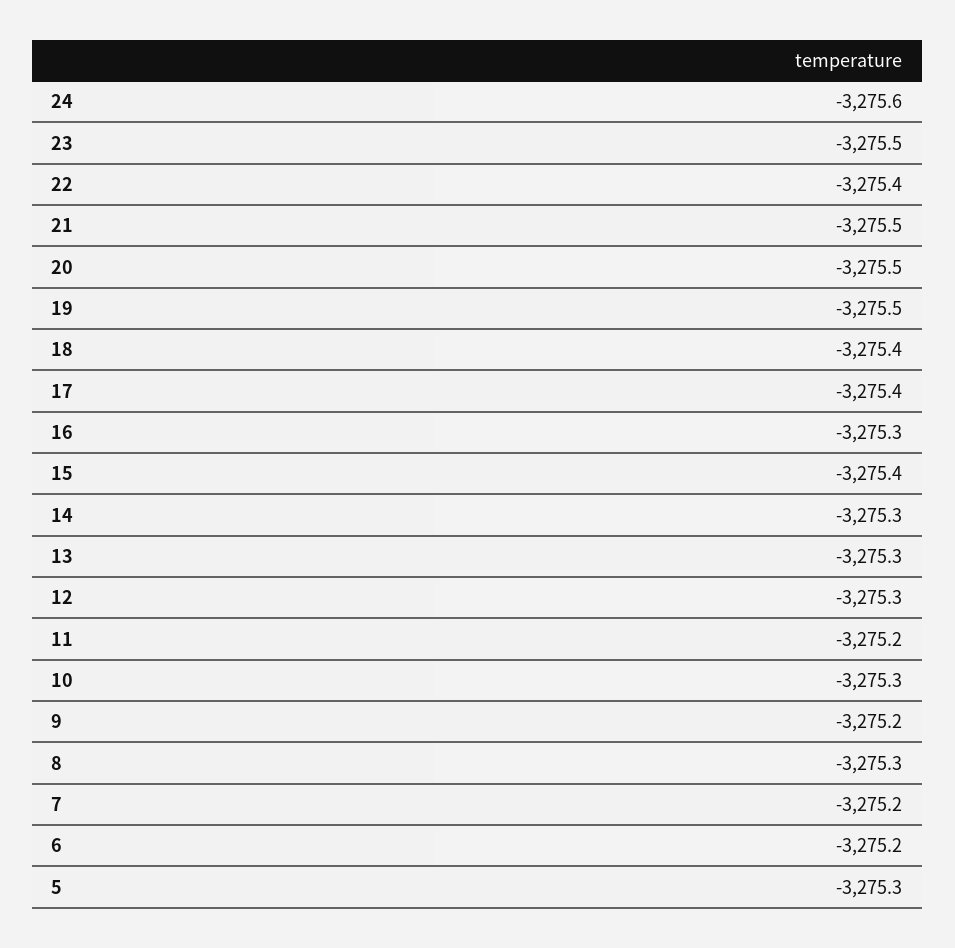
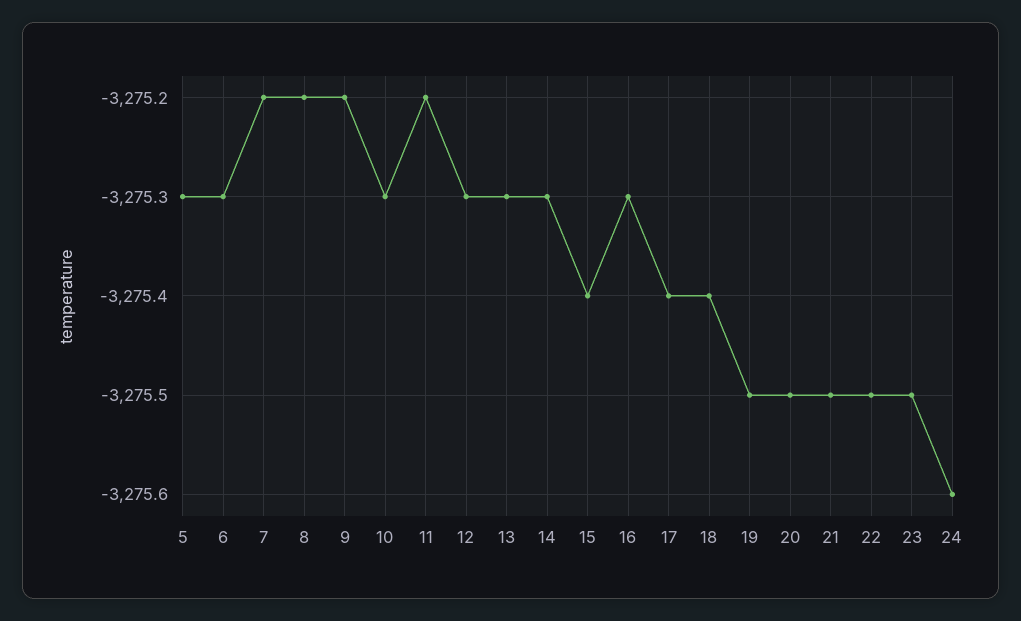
22: -3275.4 -> -3275.5
8: -3275.3 -> -3275.2
6: -3275.2 -> -3275.3

